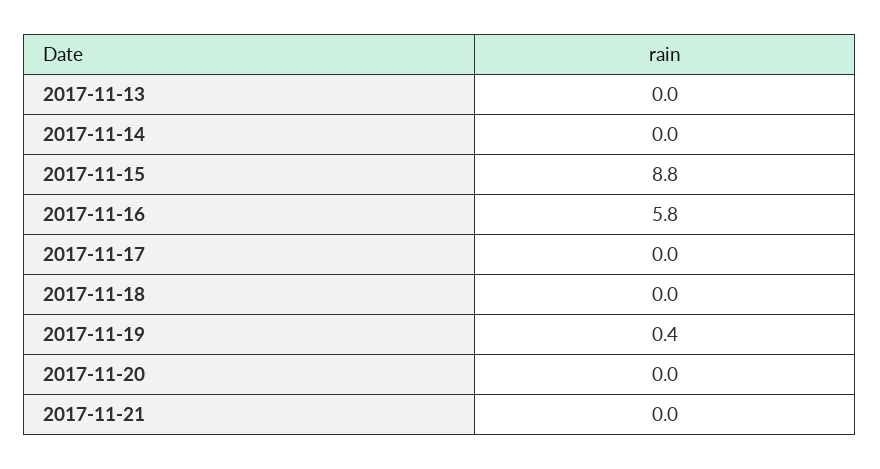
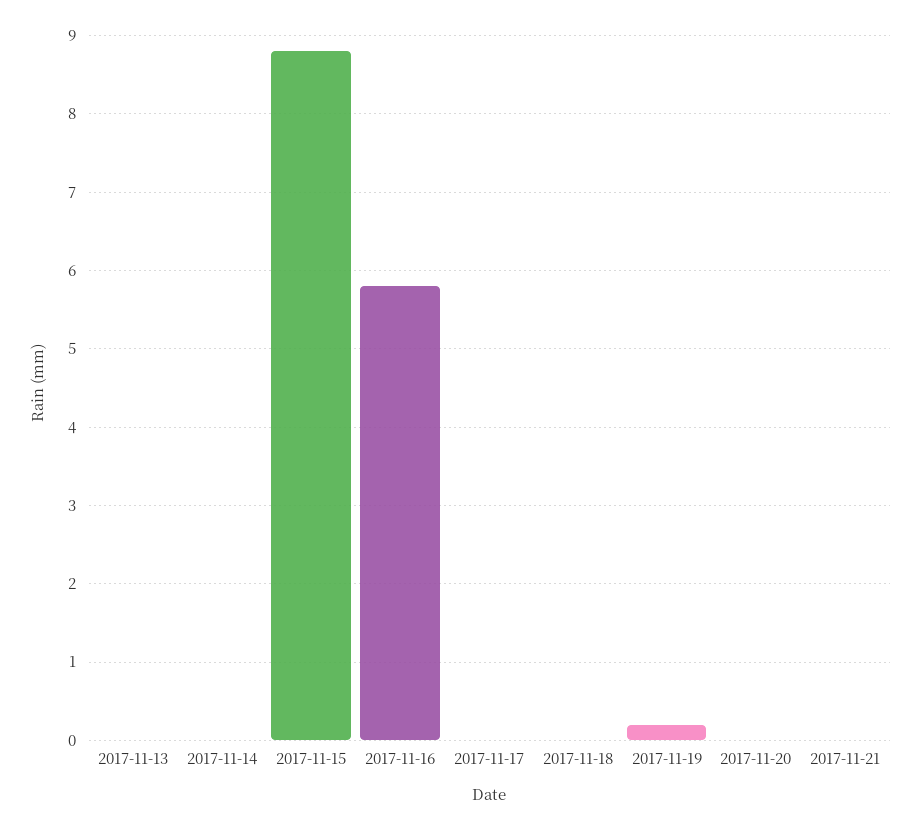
2017-11-19: 0.4 -> 0.2

